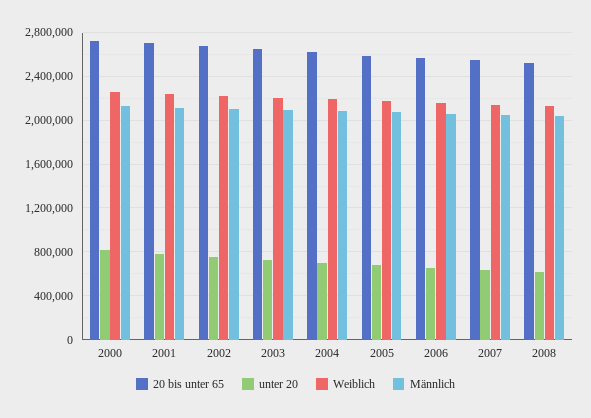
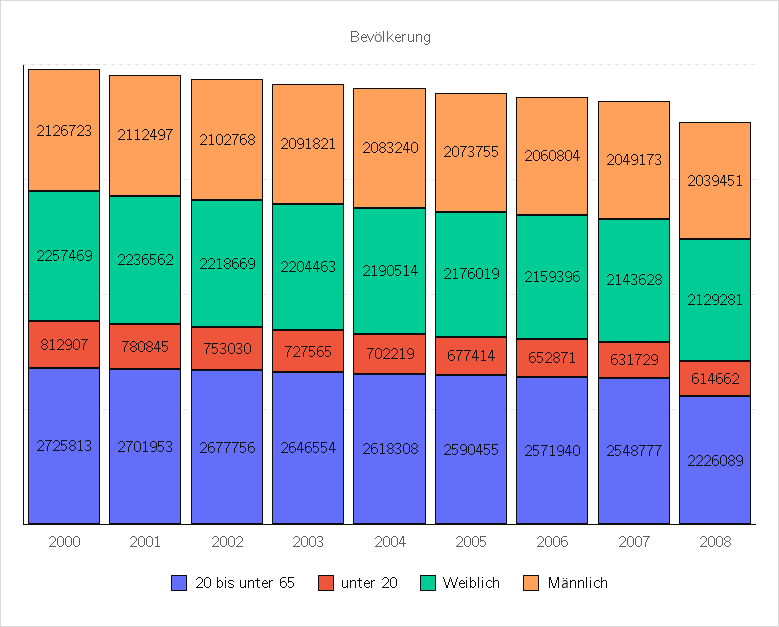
20 bis unter 65, 2008: 2500000 -> 2226089

